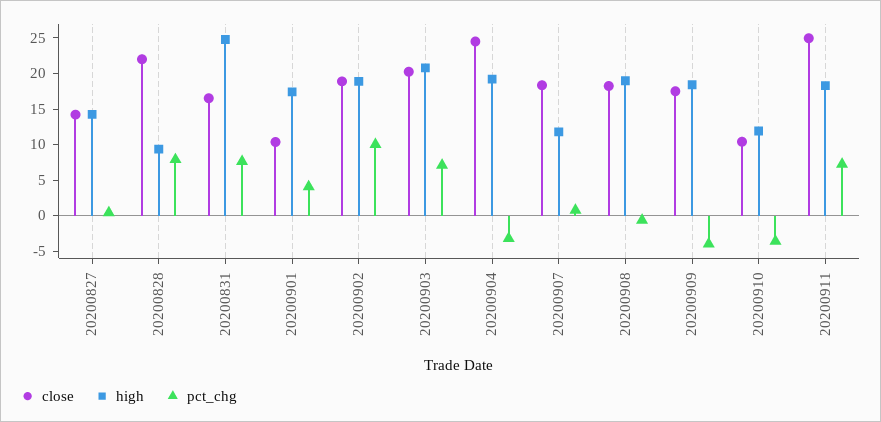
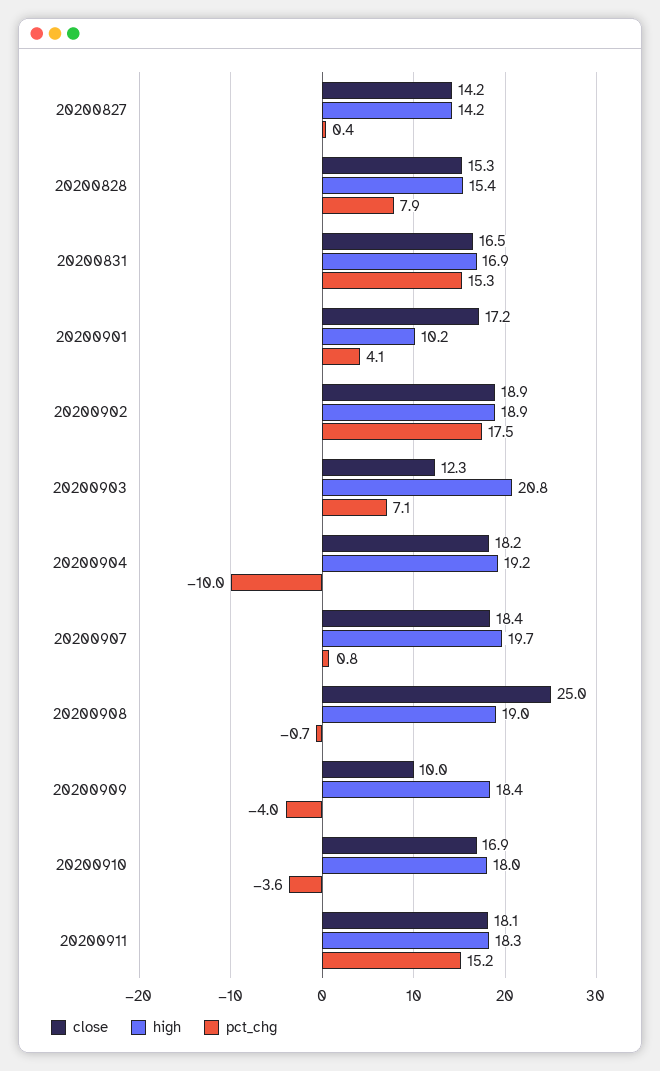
close, 20200828: 22.5 -> 15.3
high, 20200828: 10 -> 15.4
high, 20200831: 25 -> 16.9
pct_chg, 20200831: 7.5 -> 15.3
close, 20200901: 10 -> 17.2
high, 20200901: 17.5 -> 10.2
pct_chg, 20200902: 10 -> 17.5
close, 20200903: 20 -> 12.3
close, 20200904: 25 -> 18.2
pct_chg, 20200904: -2.5 -> -10
high, 20200907: 12.5 -> 19.7
close, 20200908: 17.5 -> 25
close, 20200909: 17.5 -> 10
close, 20200910: 10 -> 16.9
high, 20200910: 12.5 -> 18
close, 20200911: 25 -> 18.1
pct_chg, 20200911: 7.5 -> 15.2

